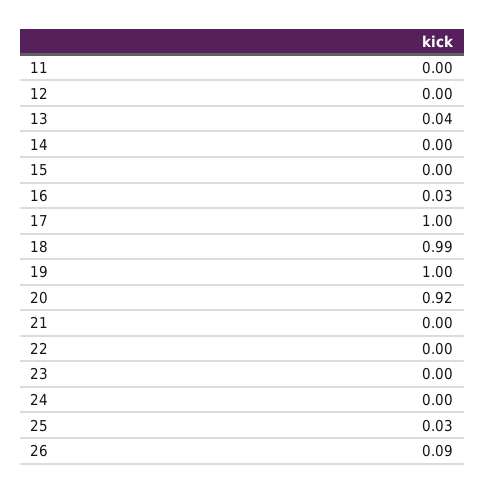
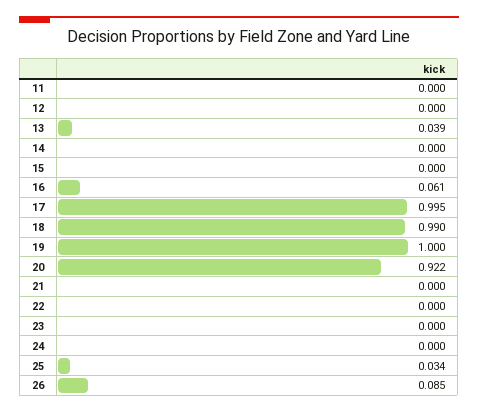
16: 0.03 -> 0.061

